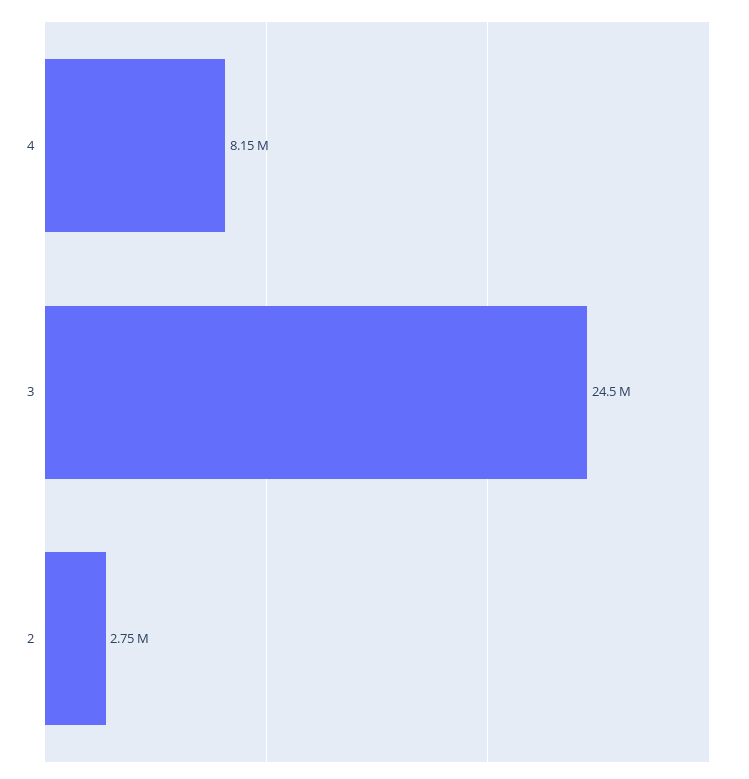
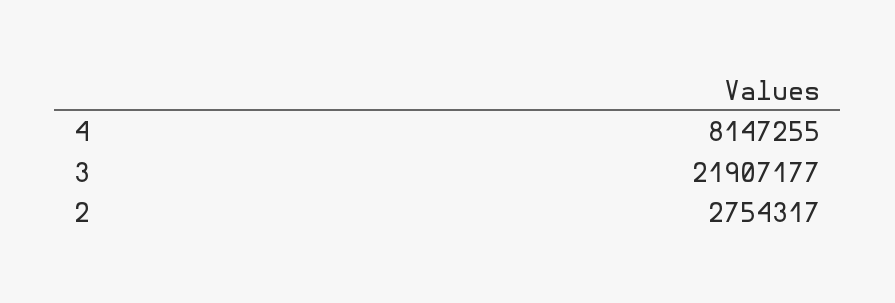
3: 24500000 -> 21907177

